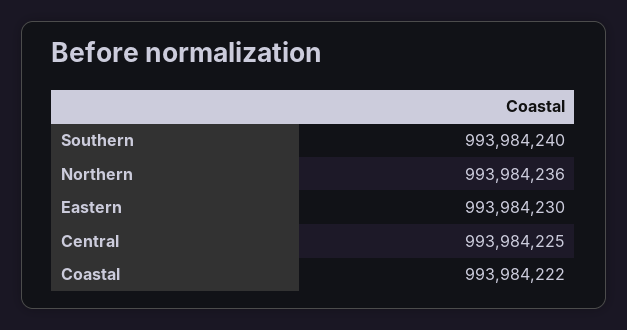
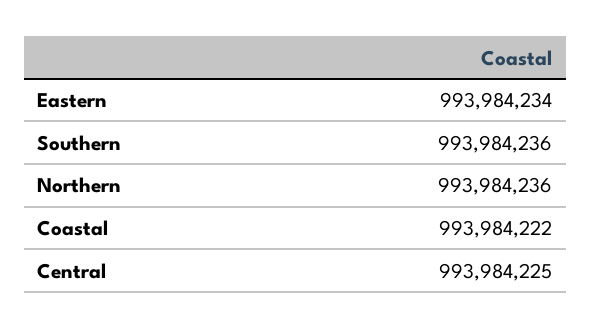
Southern: 993984240 -> 993984236
Eastern: 993984230 -> 993984234

